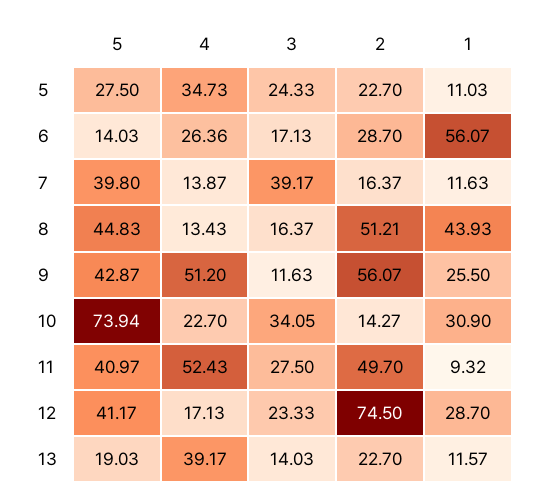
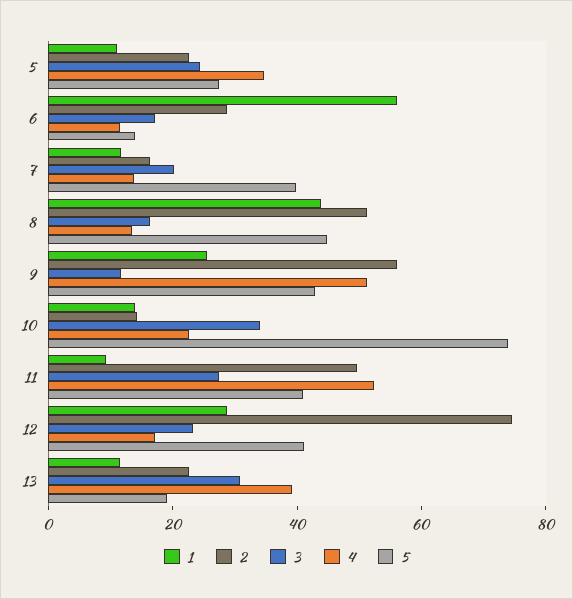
4, 6: 26.36 -> 10
3, 7: 39.17 -> 20
1, 10: 30.9 -> 15
3, 13: 14.03 -> 30

